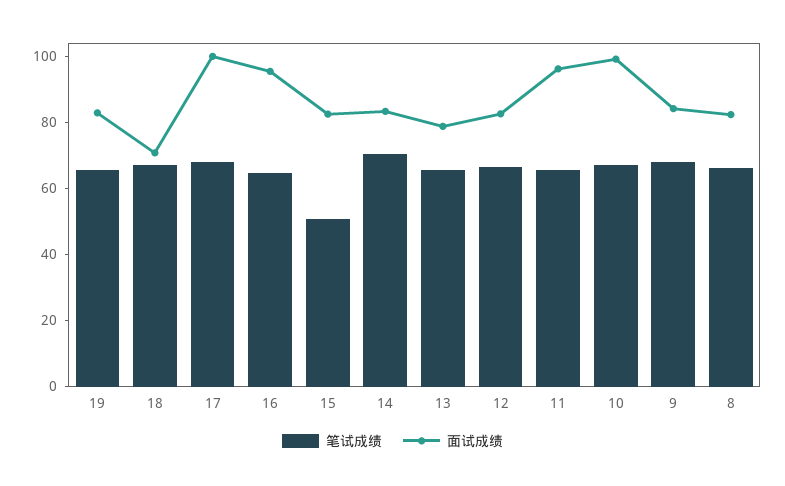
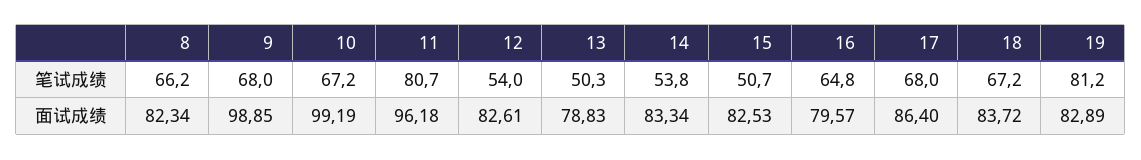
笔试成绩, 19: 65 -> 81.2
面试成绩, 18: 70 -> 83.72
面试成绩, 17: 100 -> 86.4
面试成绩, 16: 95 -> 79.57
笔试成绩, 14: 70 -> 53.8
笔试成绩, 13: 65 -> 50.3
笔试成绩, 12: 65 -> 54
笔试成绩, 11: 65 -> 80.7
面试成绩, 9: 85 -> 98.85

